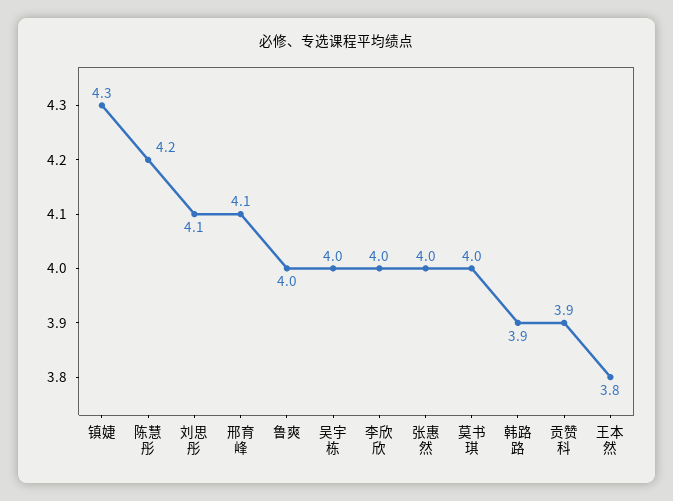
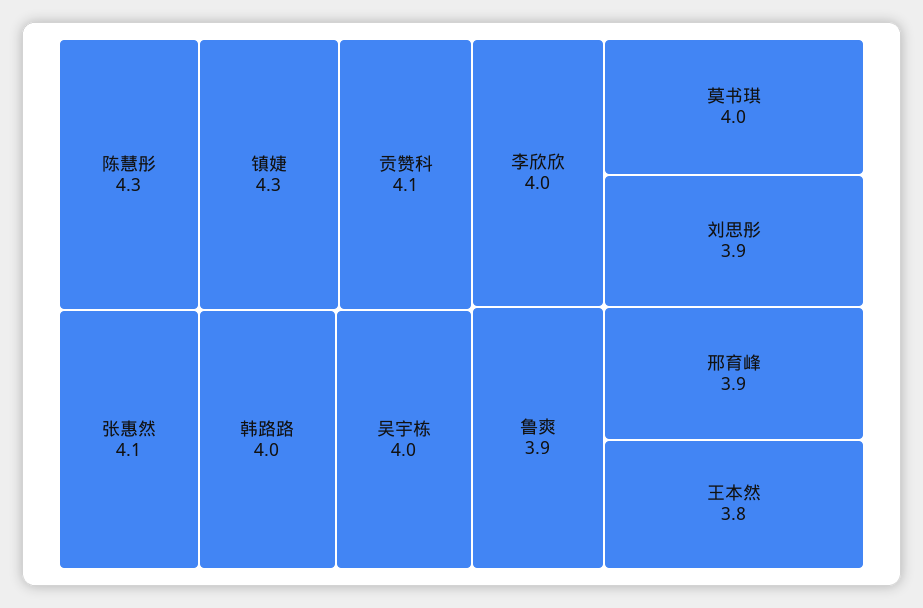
陈慧彤: 4.2 -> 4.3
刘思彤: 4.1 -> 3.9
邢育峰: 4.1 -> 3.9
鲁爽: 4 -> 3.9
张惠然: 4 -> 4.1
韩路路: 3.9 -> 4
贡赞科: 3.9 -> 4.1

